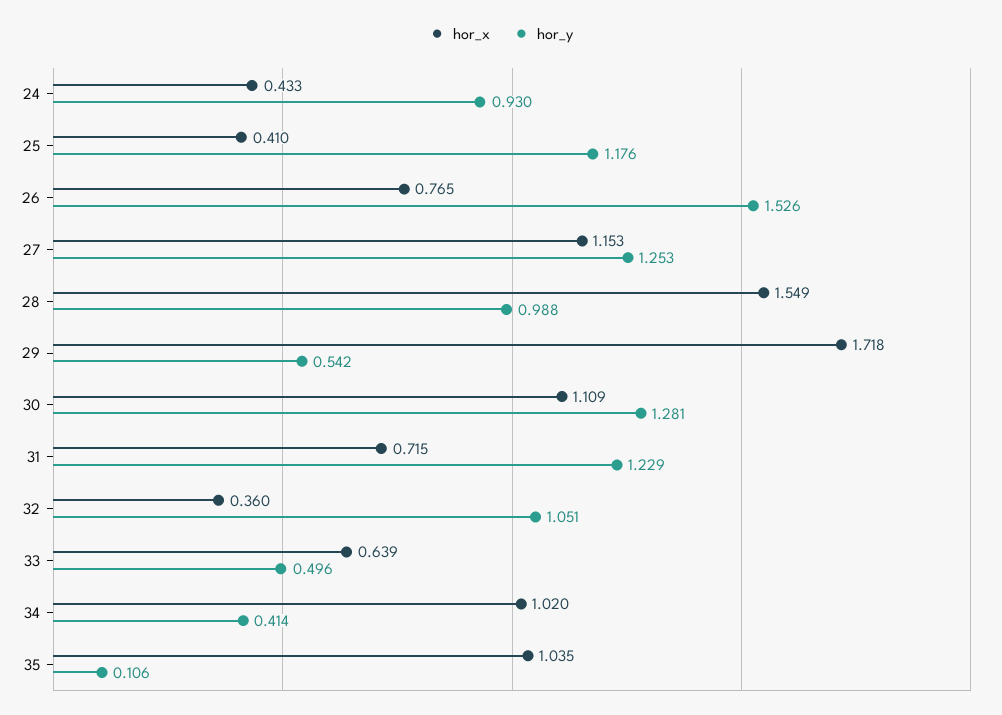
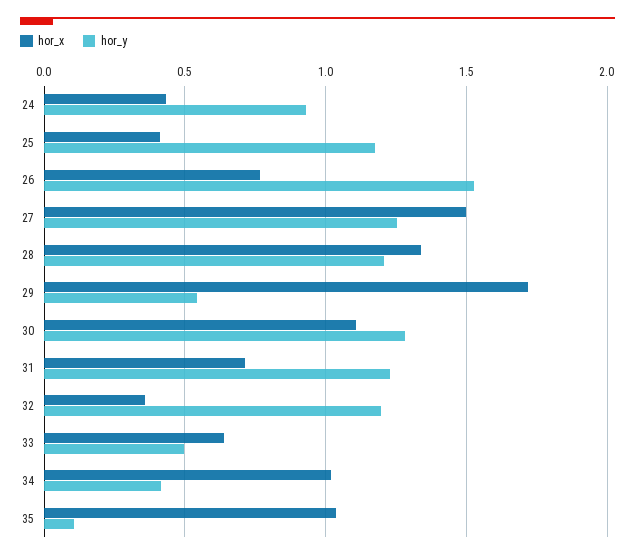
hor_x, 27: 1.153 -> 1.5
hor_x, 28: 1.549 -> 1.35
hor_y, 28: 0.988 -> 1.2
hor_y, 32: 1.051 -> 1.2

